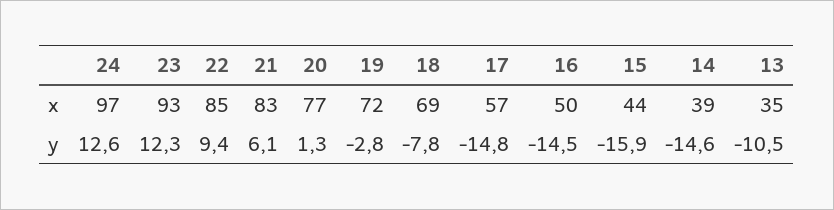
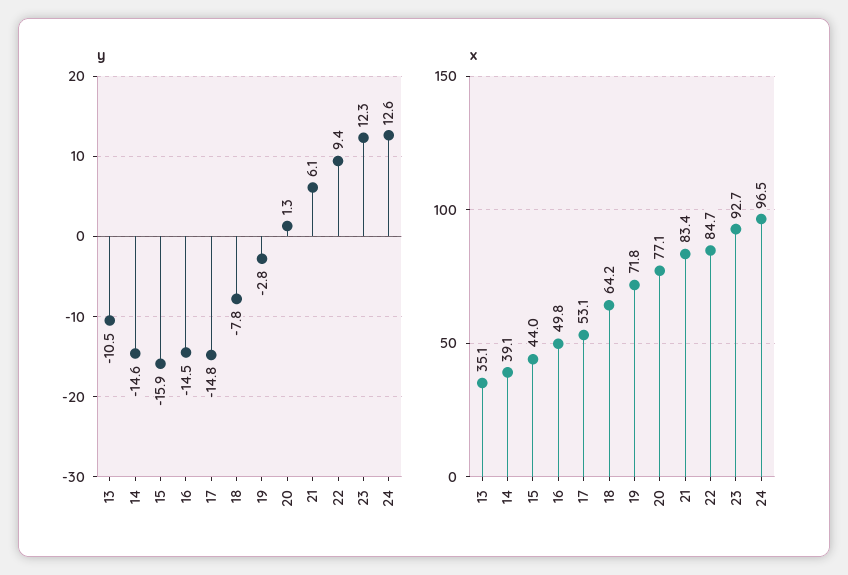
x, 18: 69 -> 64.2
x, 17: 57 -> 53.1

